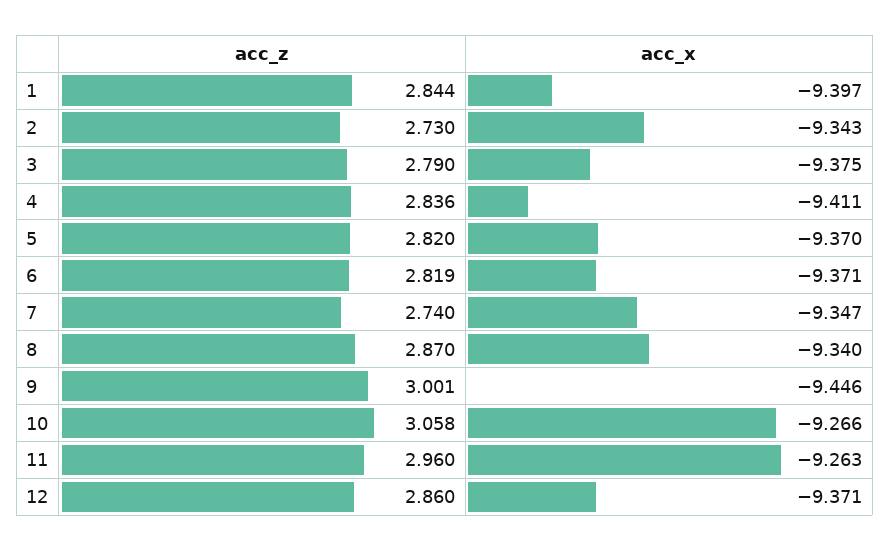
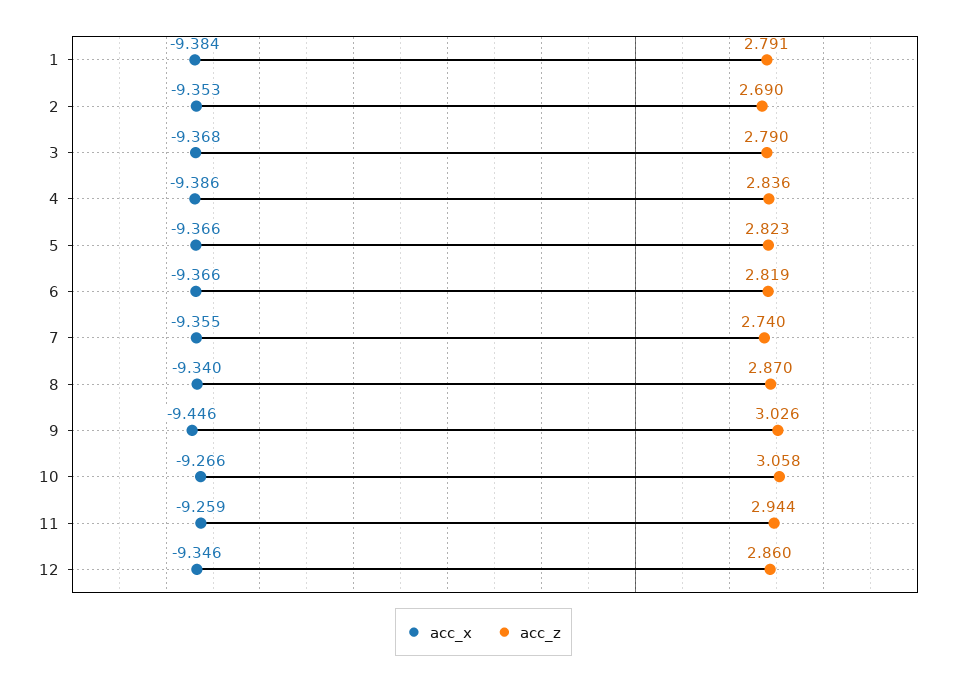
acc_z, 1: 2.844 -> 2.791
acc_x, 1: -9.397 -> -9.384
acc_z, 2: 2.73 -> 2.69
acc_x, 2: -9.343 -> -9.353
acc_x, 3: -9.375 -> -9.368
acc_x, 4: -9.411 -> -9.386
acc_z, 5: 2.82 -> 2.823
acc_x, 5: -9.37 -> -9.366
acc_x, 6: -9.371 -> -9.366
acc_x, 7: -9.347 -> -9.355
acc_z, 9: 3.001 -> 3.026
acc_z, 11: 2.96 -> 2.944
acc_x, 11: -9.263 -> -9.259
acc_x, 12: -9.371 -> -9.346

